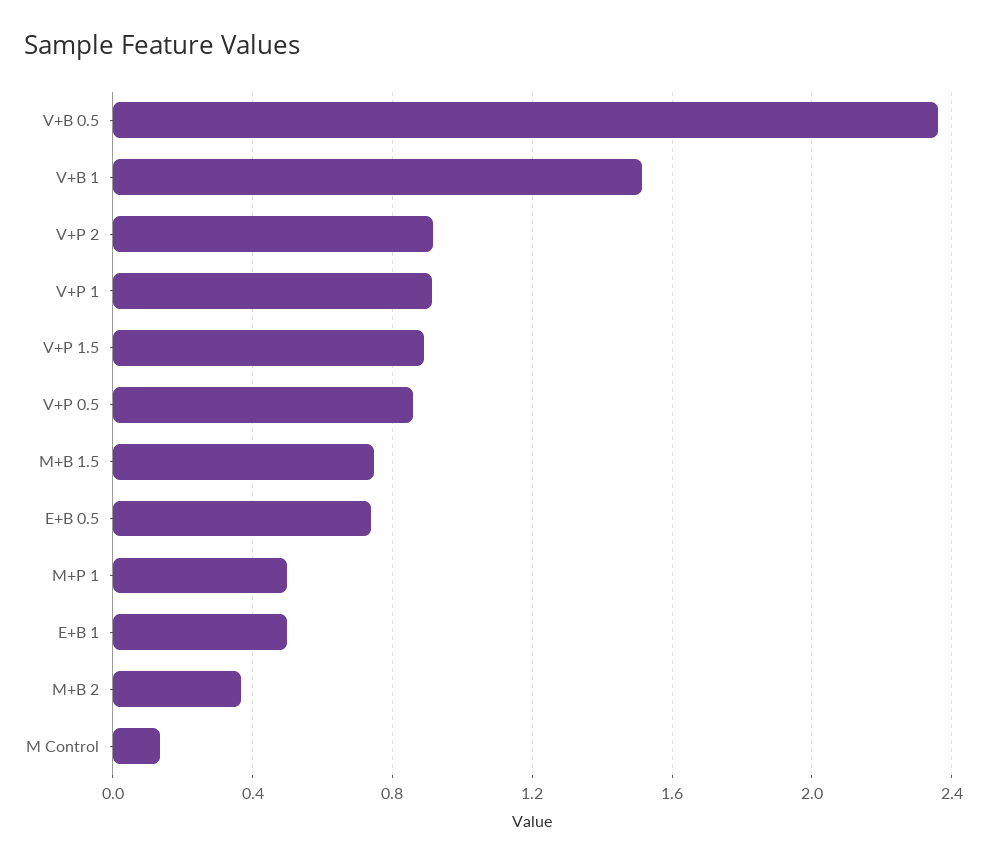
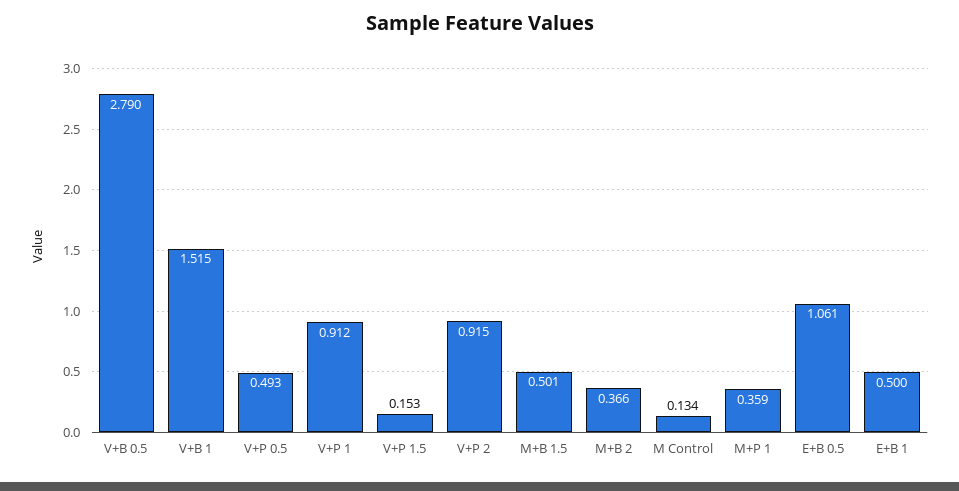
V+B 0.5: 2.35 -> 2.79
V+P 1.5: 0.9 -> 0.153
V+P 0.5: 0.85 -> 0.493
M+B 1.5: 0.75 -> 0.501
E+B 0.5: 0.75 -> 1.061
M+P 1: 0.5 -> 0.359

